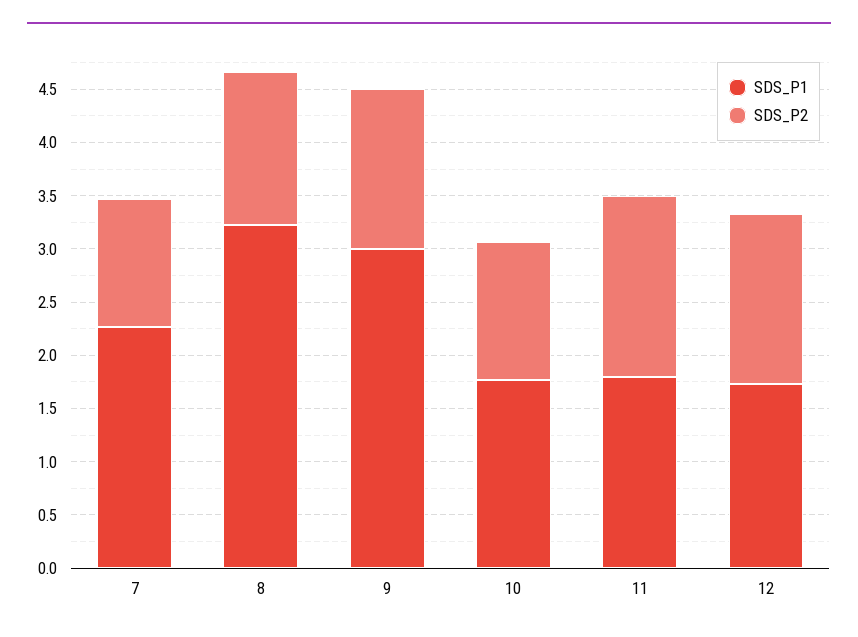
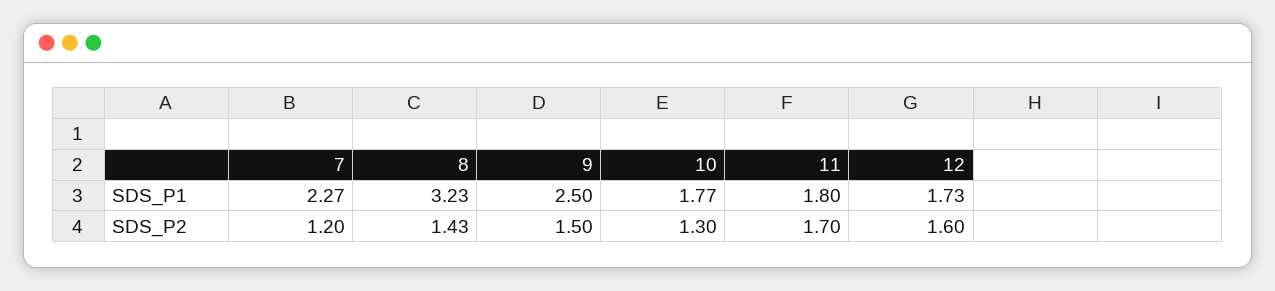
SDS_P1, 9: 3 -> 2.5

